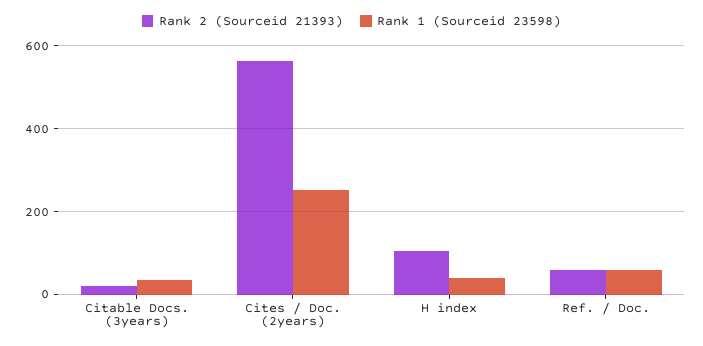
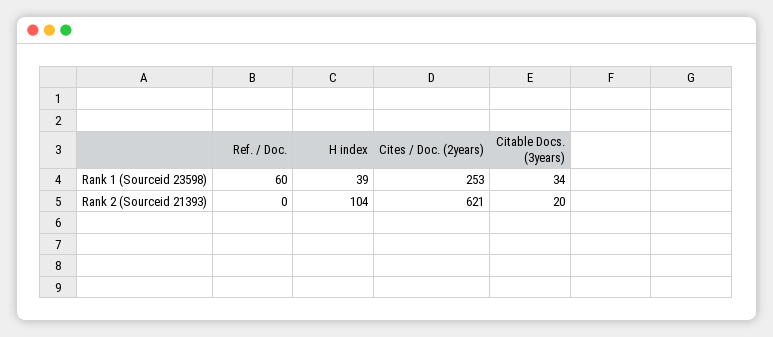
Rank 2 (Sourceid 21393), Cites / Doc. (2years): 560 -> 621
Rank 2 (Sourceid 21393), Ref. / Doc.: 60 -> 0

